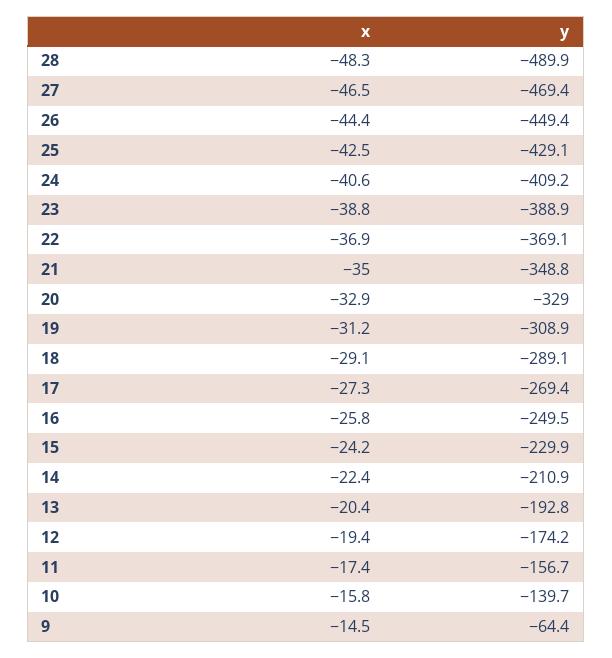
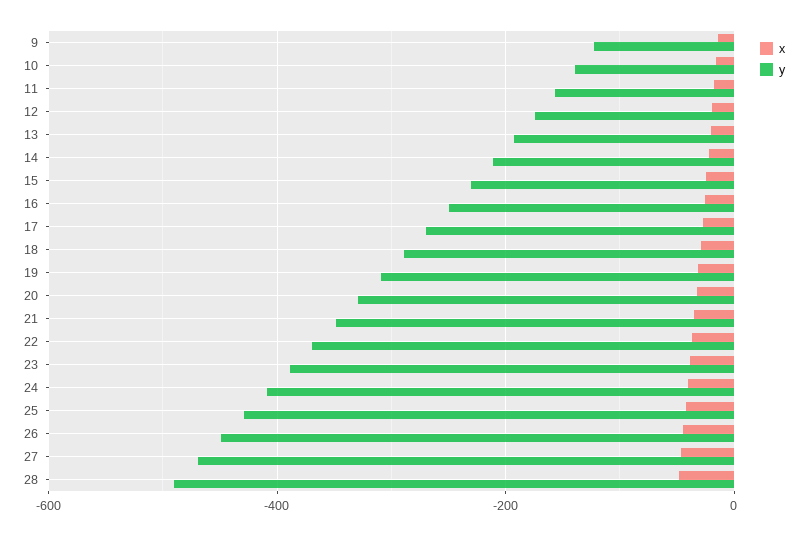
y, 9: -64.4 -> -120

